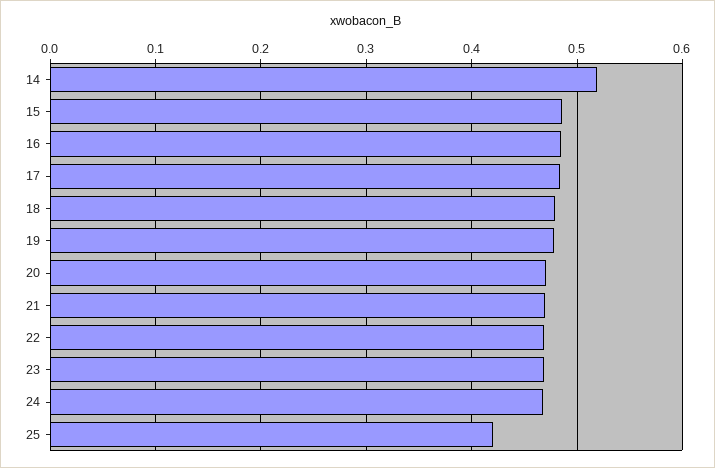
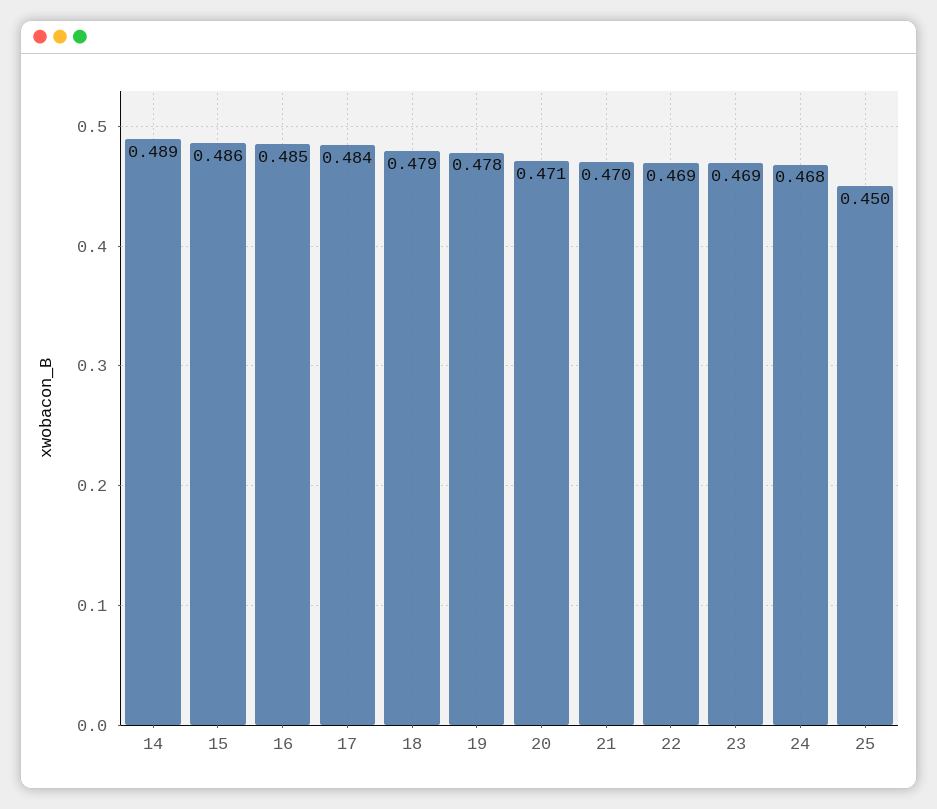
14: 0.52 -> 0.489
25: 0.42 -> 0.45

